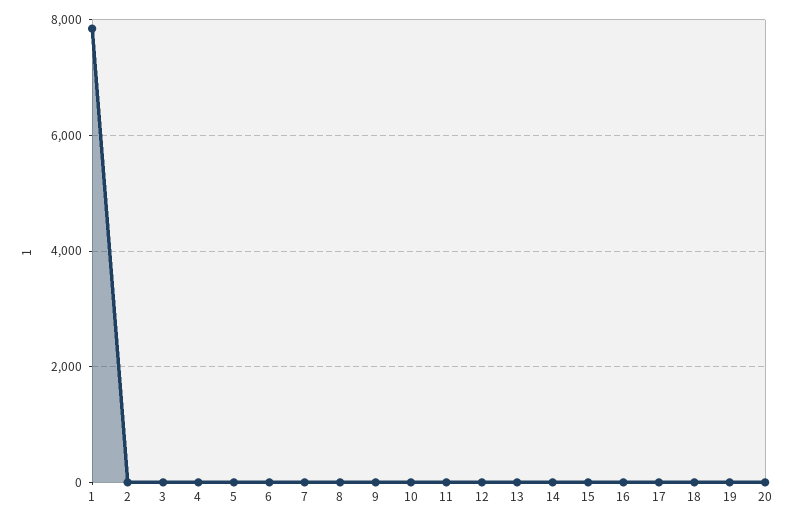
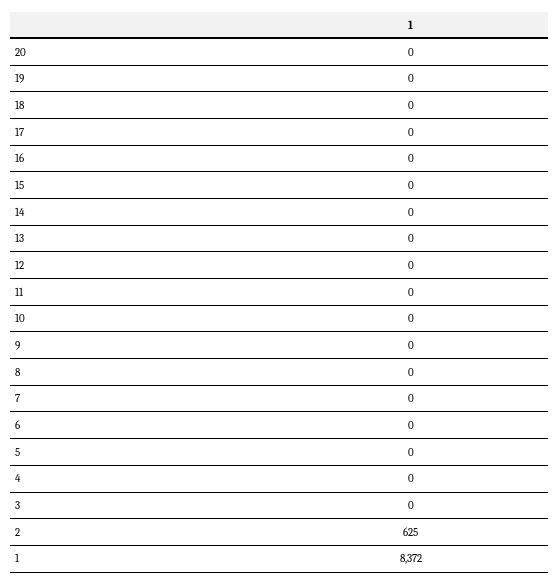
1: 7800 -> 8372
2: 0 -> 625

